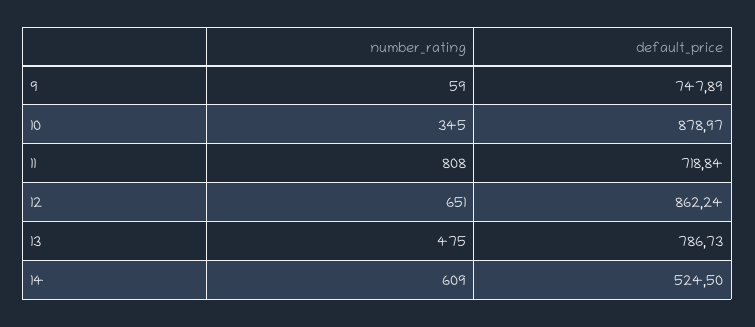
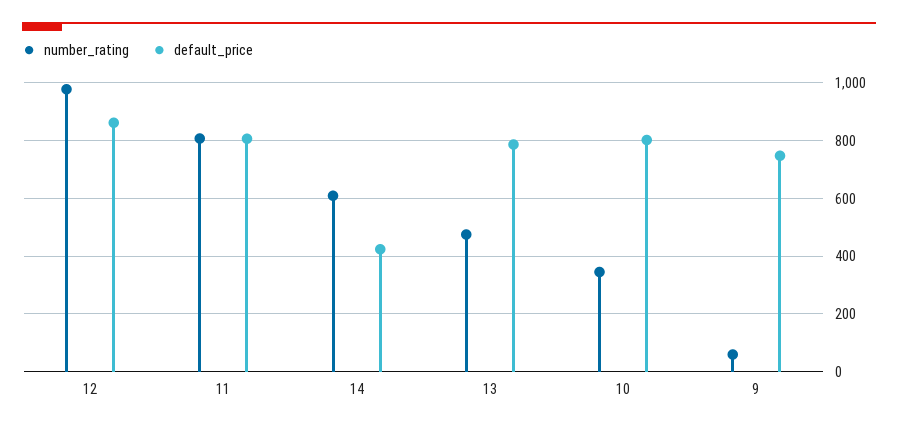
default_price, 10: 878.97 -> 800
default_price, 11: 718.84 -> 800
number_rating, 12: 651 -> 975
default_price, 14: 524.5 -> 425

